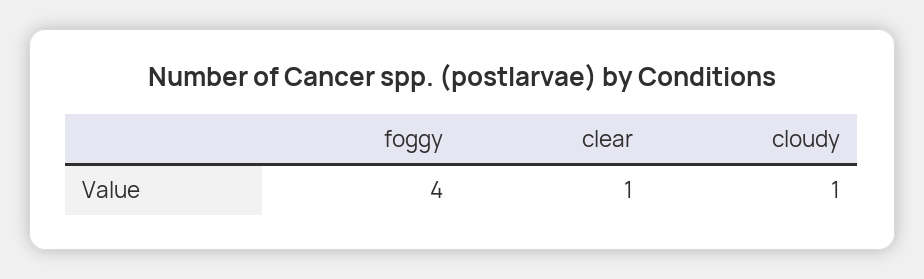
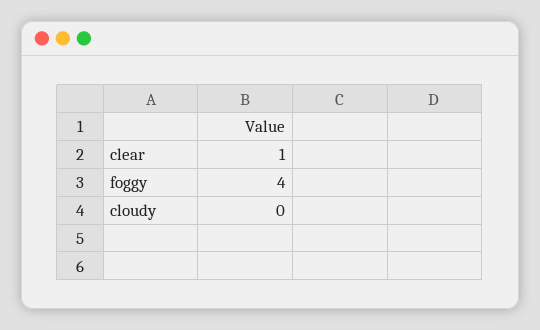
cloudy: 1 -> 0

